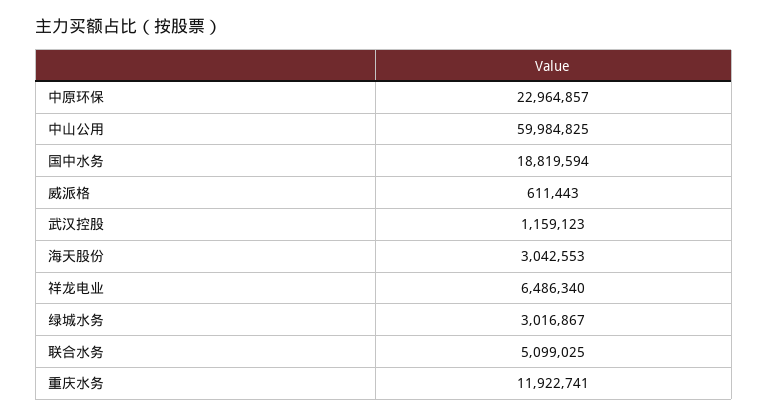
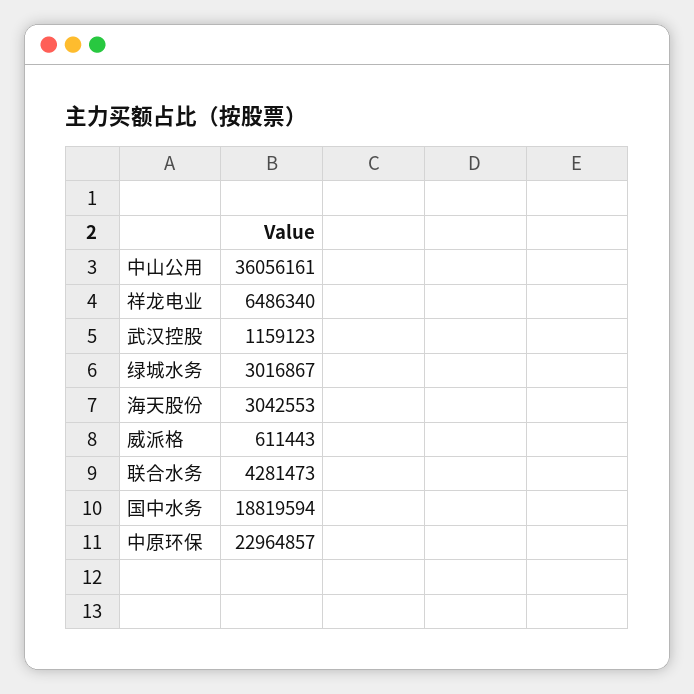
中山公用: 59984825 -> 36056161
联合水务: 5099025 -> 4281473
重庆水务: 11922741 -> none

